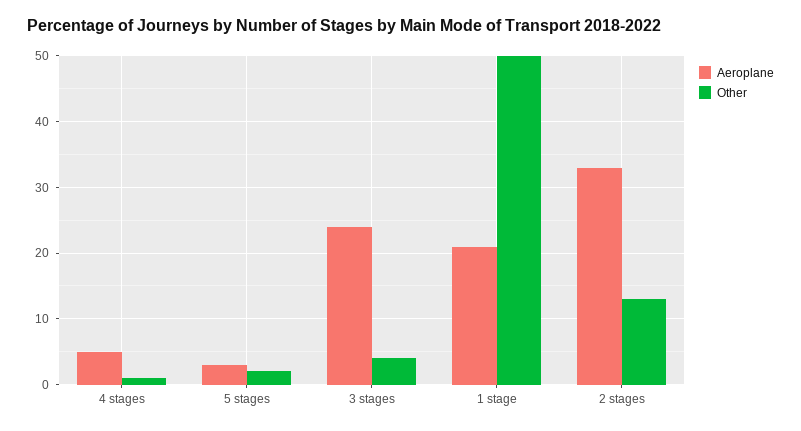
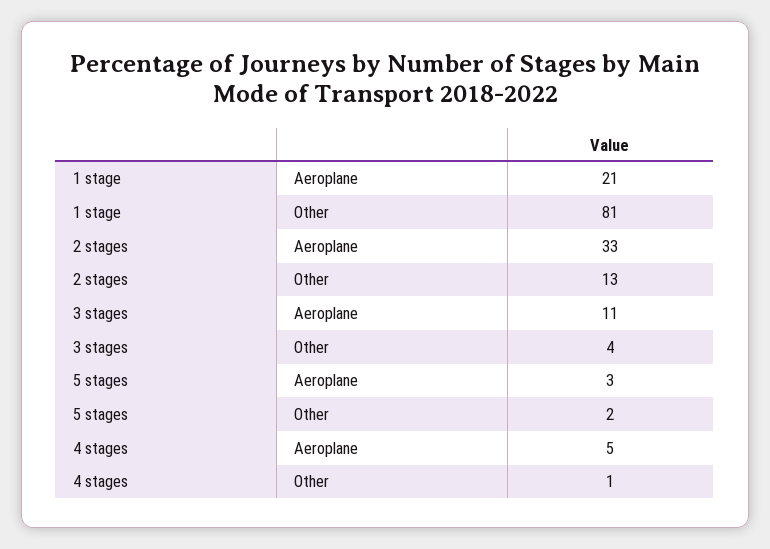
Aeroplane, 3 stages: 24 -> 11
Other, 1 stage: 50 -> 81

